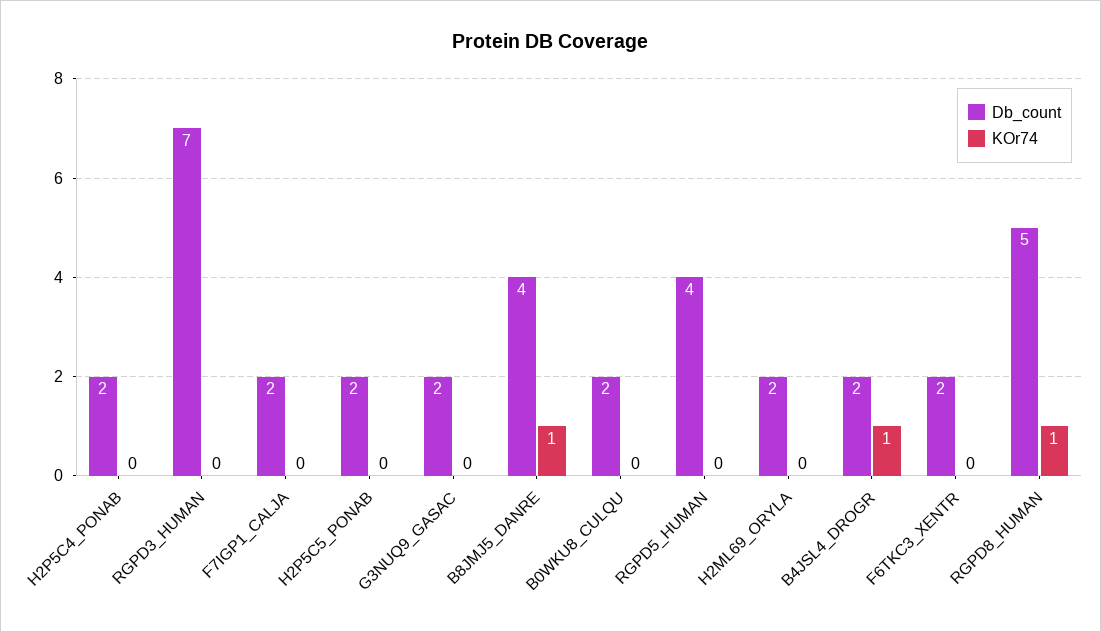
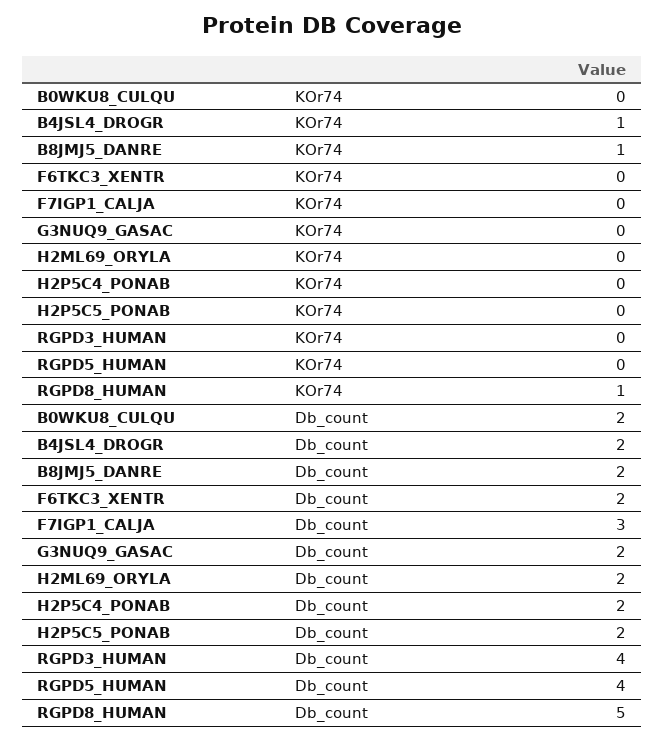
Db_count, RGPD3_HUMAN: 7 -> 4
Db_count, F7IGP1_CALJA: 2 -> 3
Db_count, B8JMJ5_DANRE: 4 -> 2

